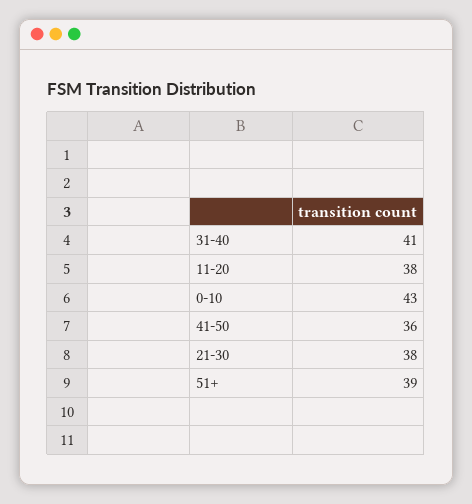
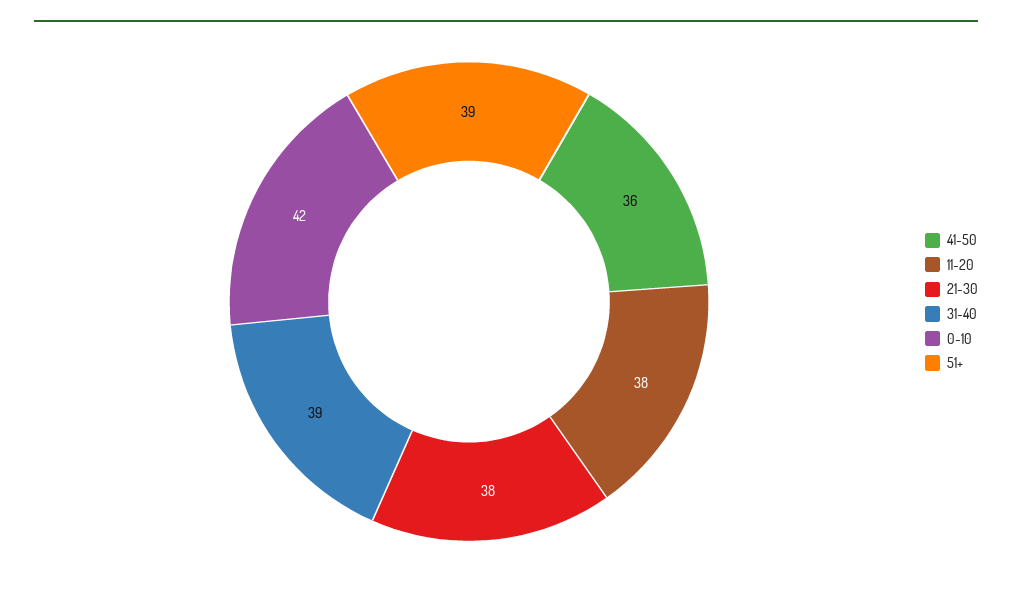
31-40: 41 -> 39
0-10: 43 -> 42

